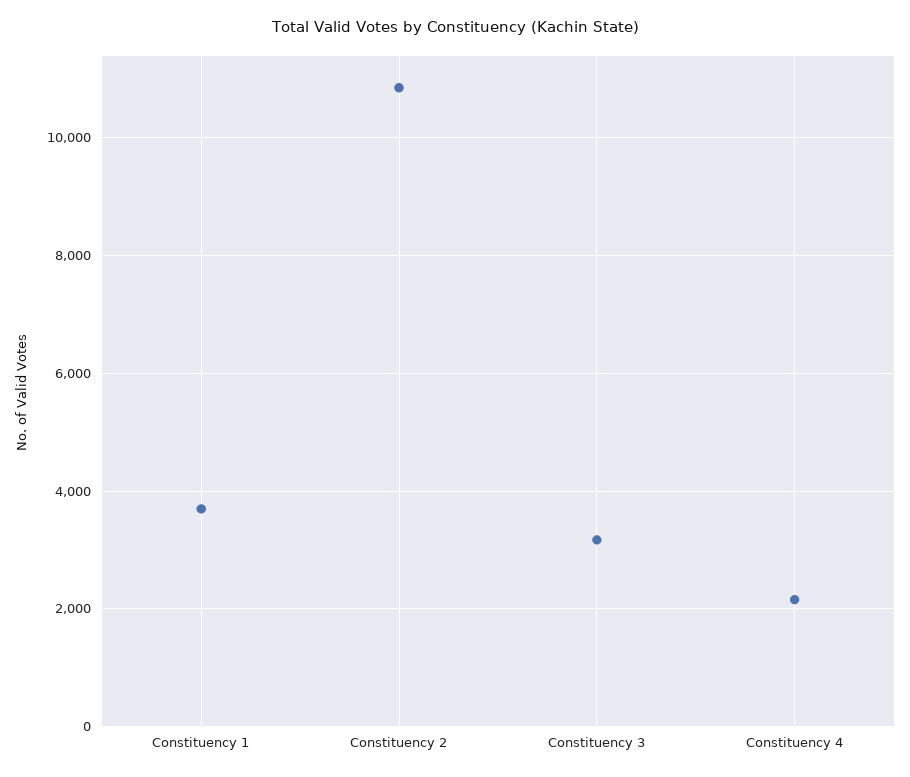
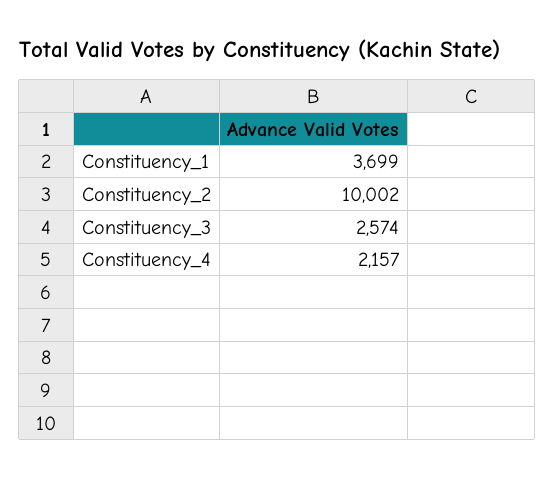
Constituency 2: 10800 -> 10002
Constituency 3: 3200 -> 2574

